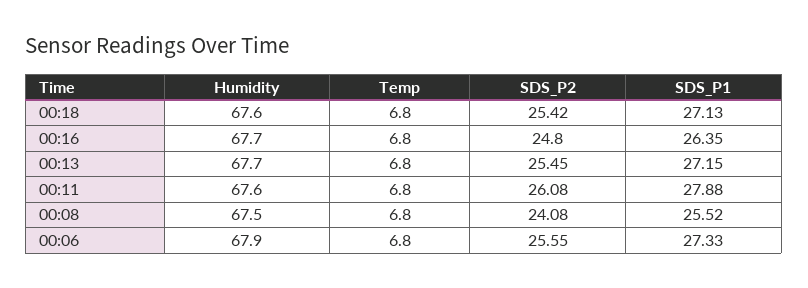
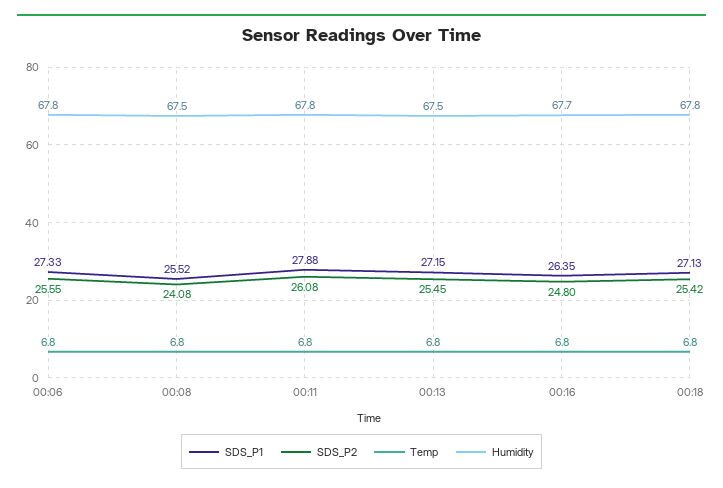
Humidity, 00:18: 67.6 -> 67.8
Humidity, 00:13: 67.7 -> 67.5
Humidity, 00:11: 67.6 -> 67.8
Humidity, 00:06: 67.9 -> 67.8

